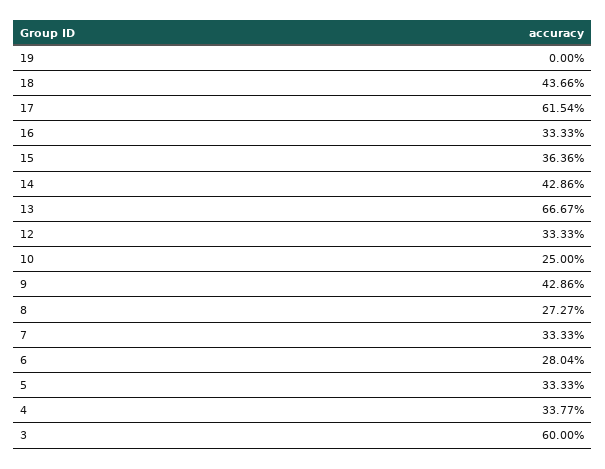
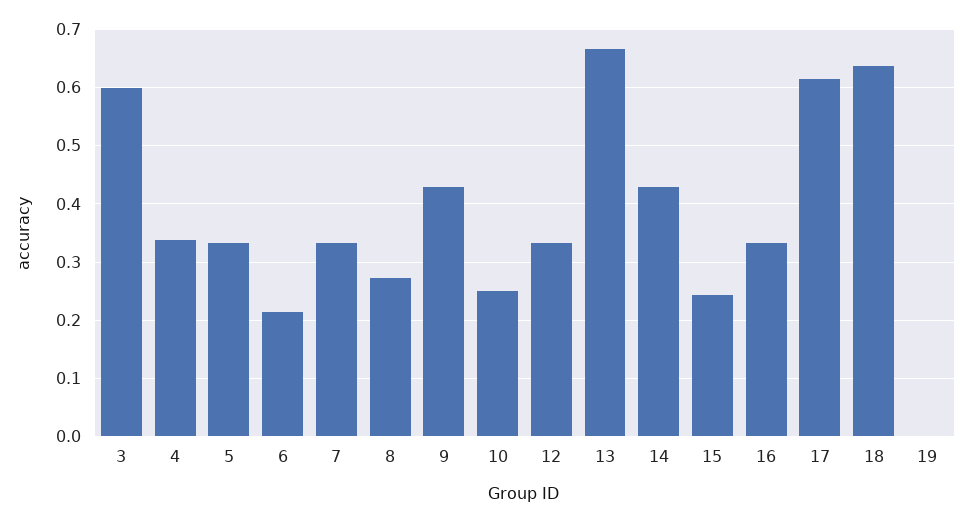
18: 0.4366 -> 0.64
15: 0.3636 -> 0.24
6: 0.2804 -> 0.22

